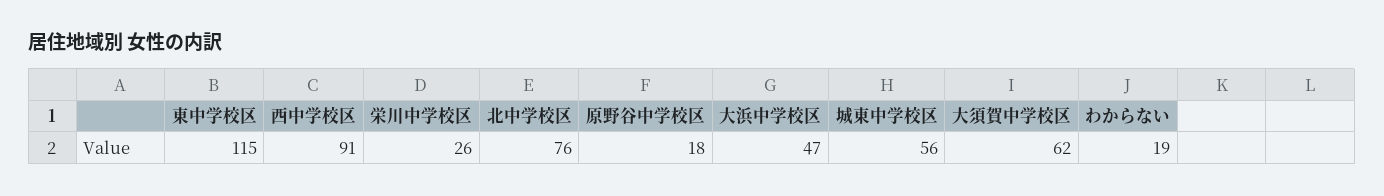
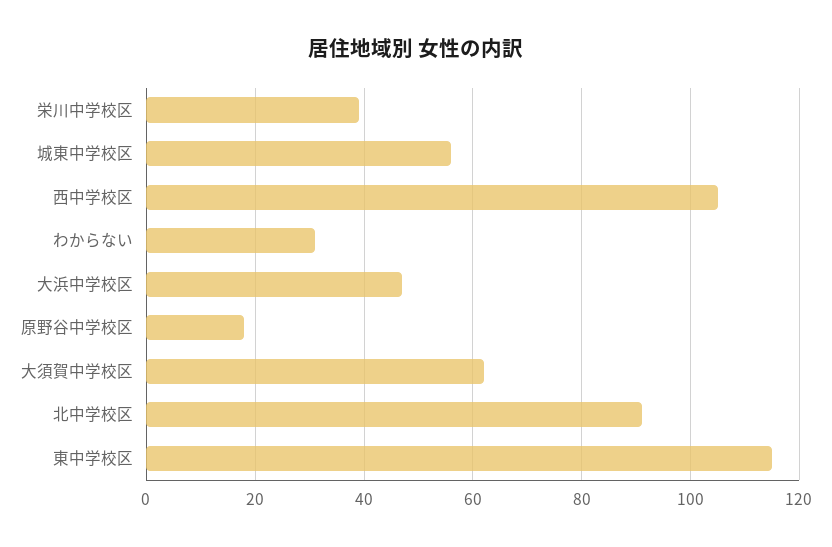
西中学校区: 91 -> 105
栄川中学校区: 26 -> 40
北中学校区: 76 -> 90
わからない: 19 -> 30

